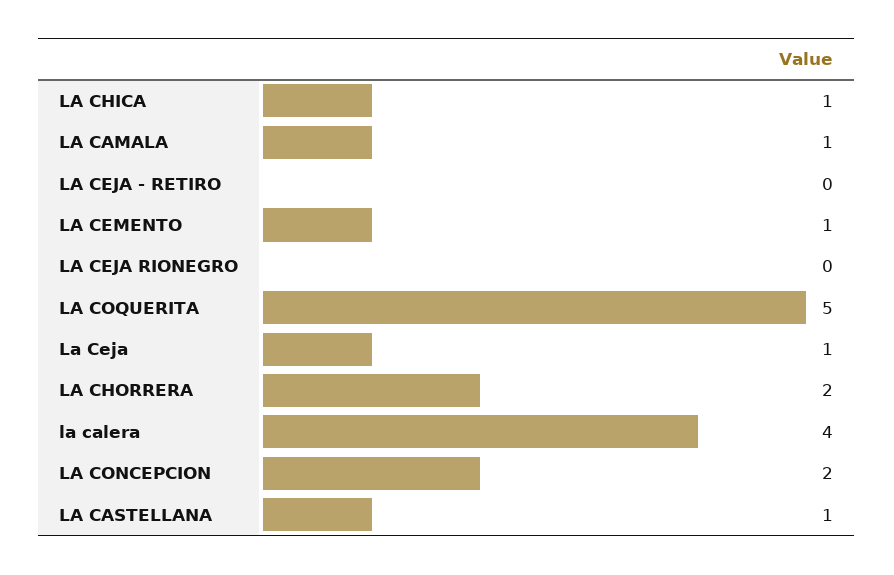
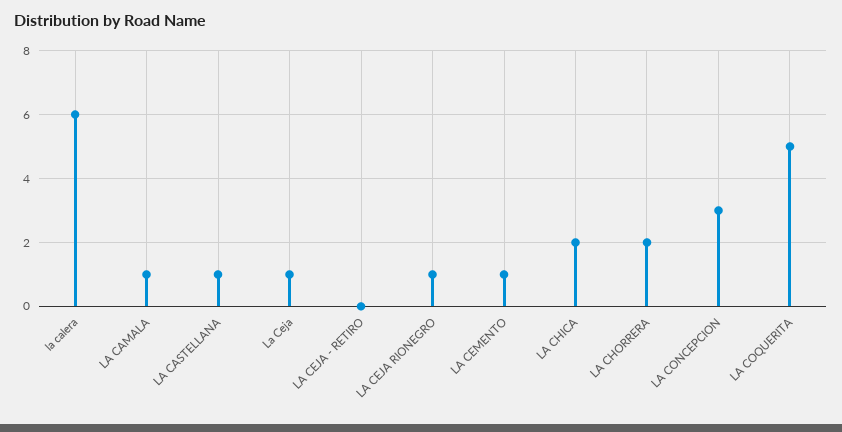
LA CHICA: 1 -> 2
LA CEJA RIONEGRO: 0 -> 1
la calera: 4 -> 6
LA CONCEPCION: 2 -> 3

